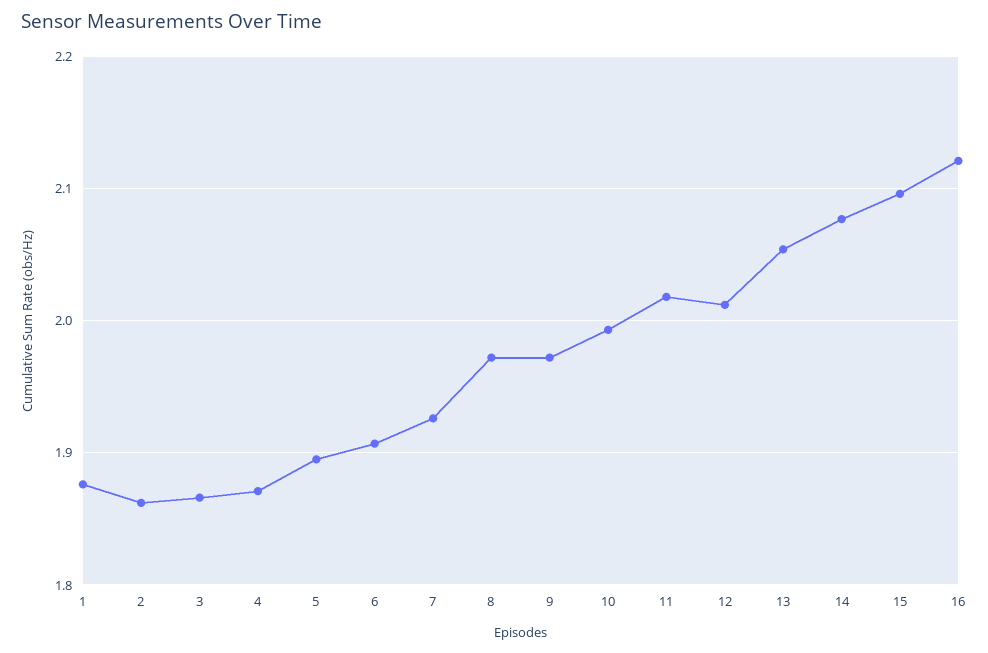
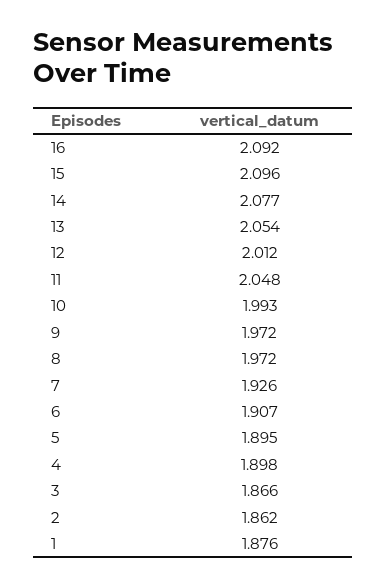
4: 1.87 -> 1.898
11: 2.02 -> 2.048
16: 2.12 -> 2.092

